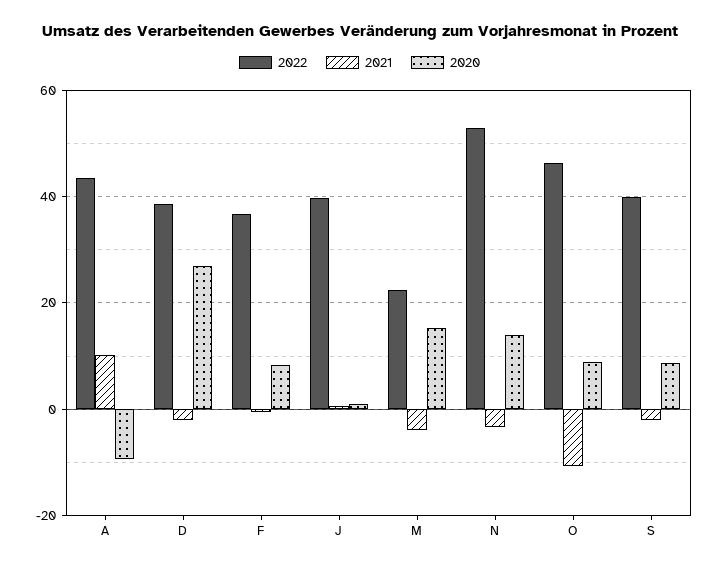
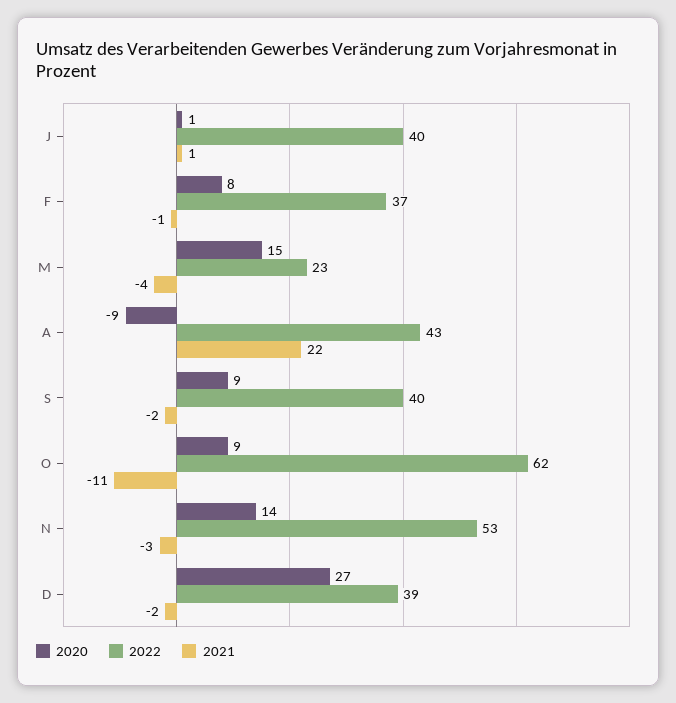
2021, A: 10 -> 22
2022, O: 46 -> 62

